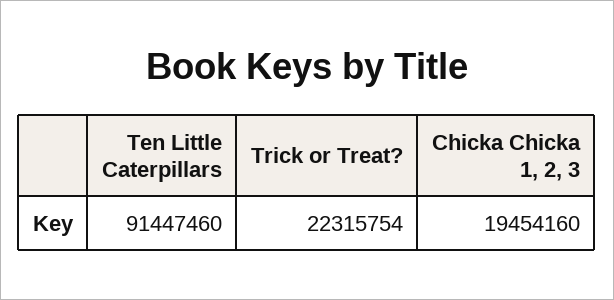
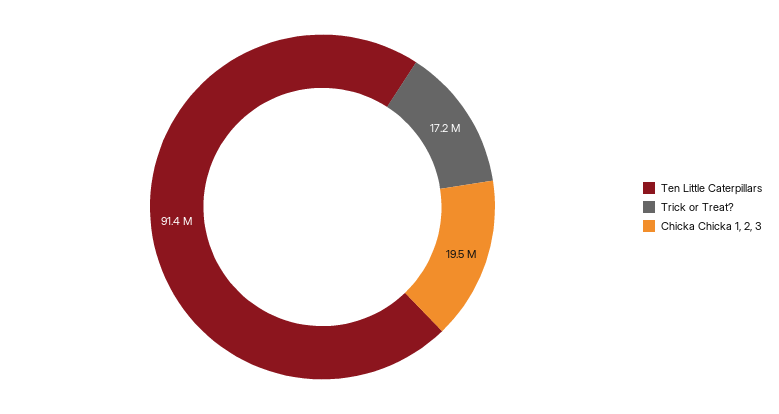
Trick or Treat?: 22315754 -> 17200000

